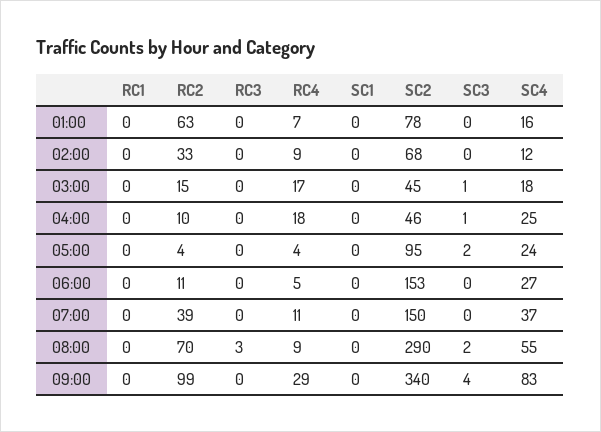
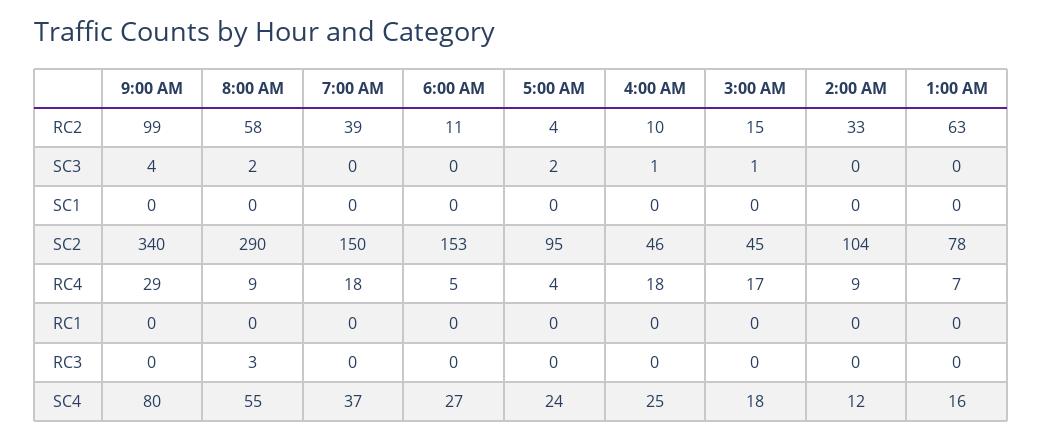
SC2, 02:00: 68 -> 104
RC4, 07:00: 11 -> 18
RC2, 08:00: 70 -> 58
SC4, 09:00: 83 -> 80

